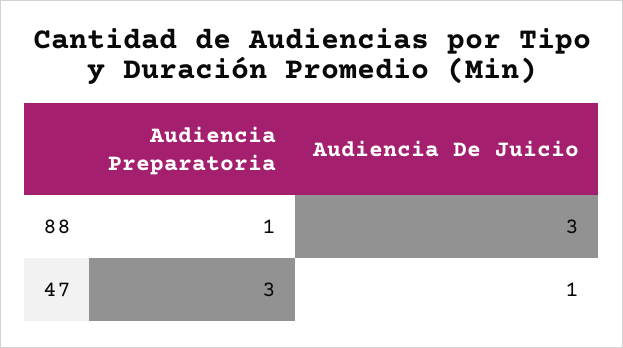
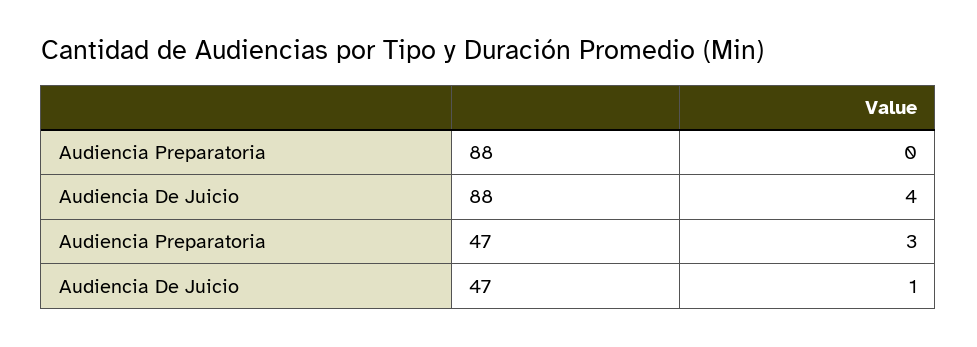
Audiencia Preparatoria, 88: 1 -> 0
Audiencia De Juicio, 88: 3 -> 4

